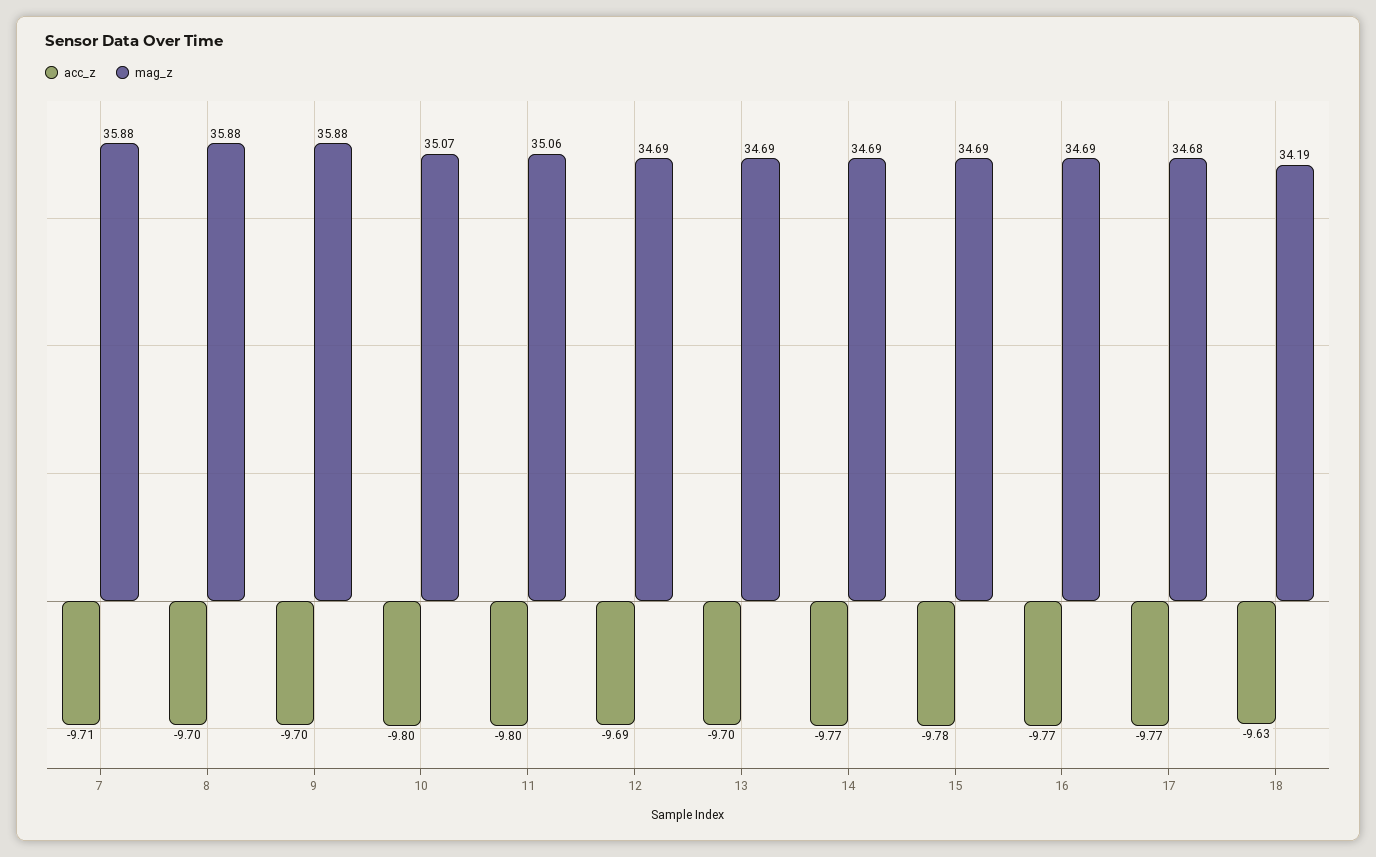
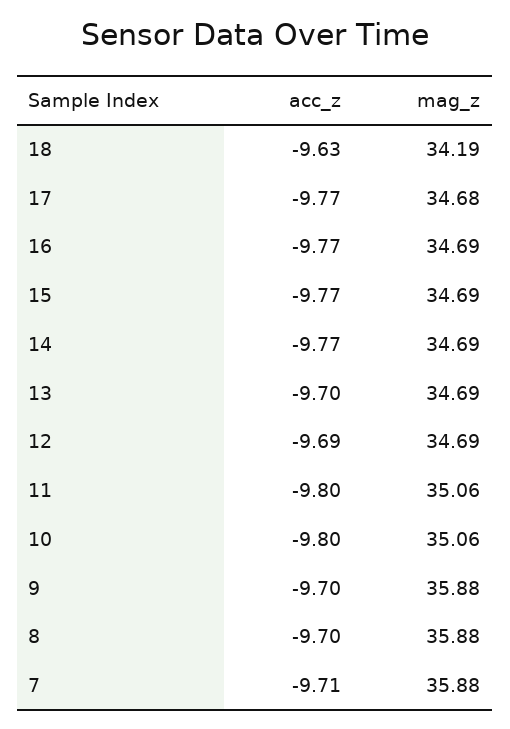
mag_z, 10: 35.07 -> 35.06
acc_z, 15: -9.78 -> -9.77

